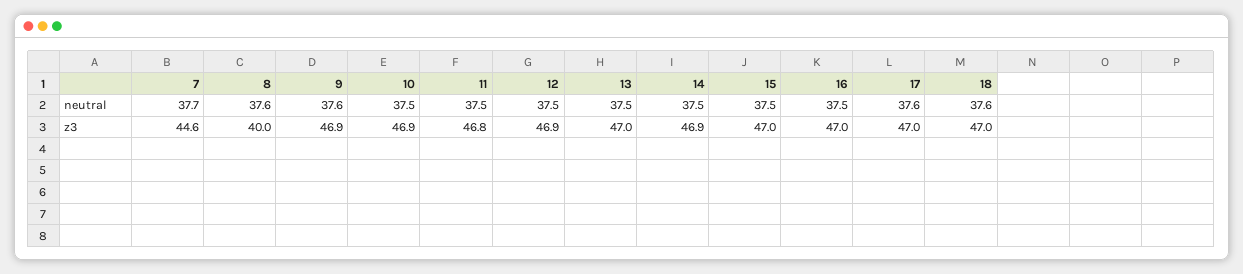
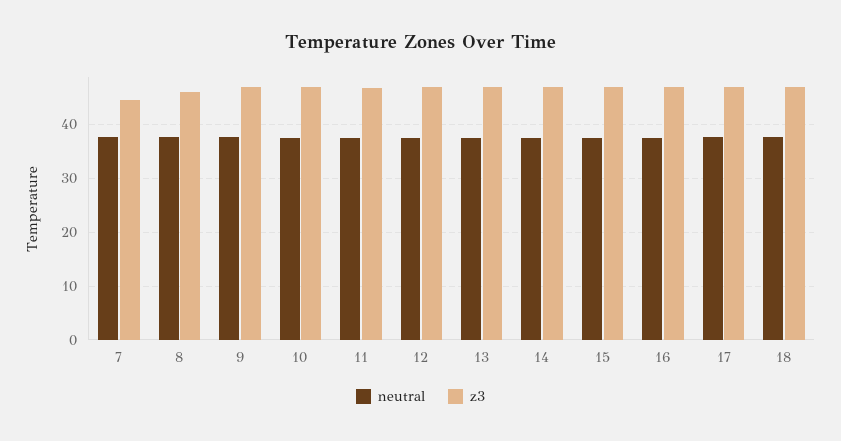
z3, 8: 40 -> 46

